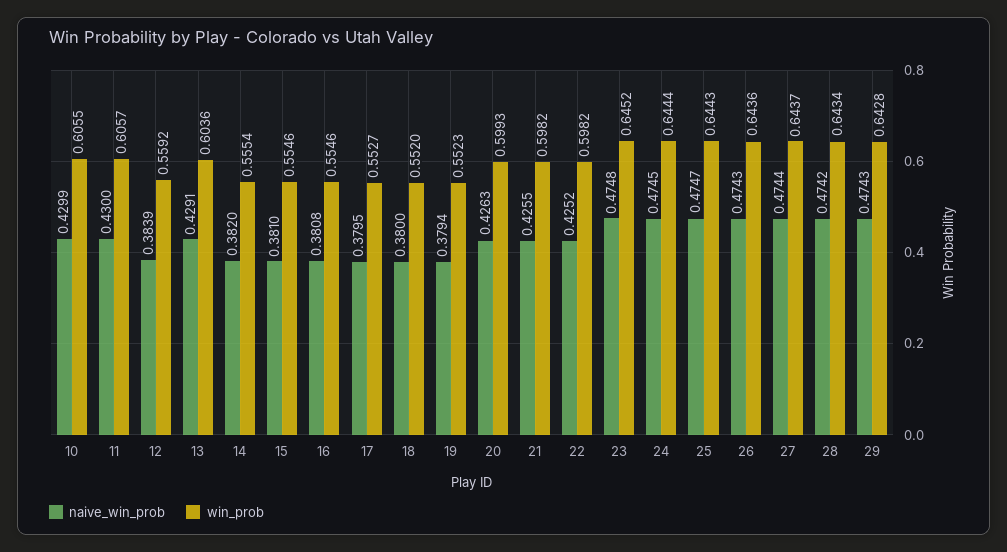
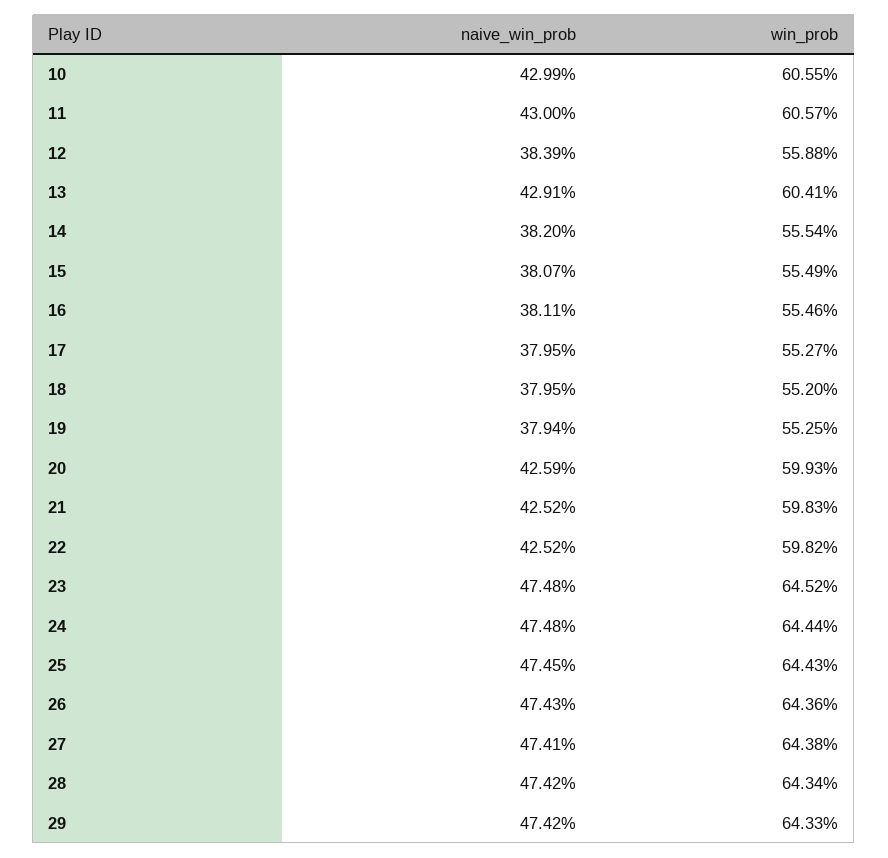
win_prob, 12: 0.5592 -> 0.5588
win_prob, 13: 0.6036 -> 0.6041
naive_win_prob, 15: 0.381 -> 0.3807
win_prob, 15: 0.5546 -> 0.5549
naive_win_prob, 16: 0.3808 -> 0.3811
naive_win_prob, 18: 0.38 -> 0.3795
win_prob, 19: 0.5523 -> 0.5525
naive_win_prob, 20: 0.4263 -> 0.4259
naive_win_prob, 21: 0.4255 -> 0.4252
win_prob, 21: 0.5982 -> 0.5983
naive_win_prob, 24: 0.4745 -> 0.4748
naive_win_prob, 25: 0.4747 -> 0.4745
naive_win_prob, 27: 0.4744 -> 0.4741
win_prob, 27: 0.6437 -> 0.6438
naive_win_prob, 29: 0.4743 -> 0.4742
win_prob, 29: 0.6428 -> 0.6433

